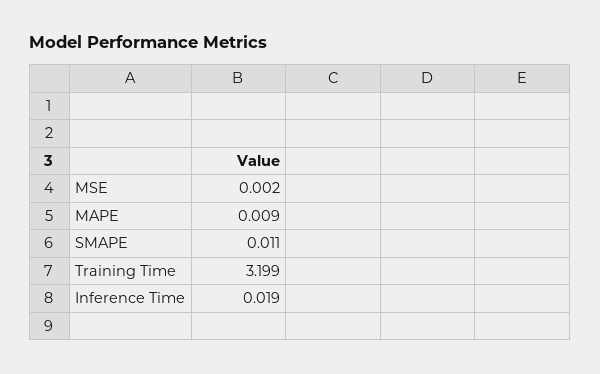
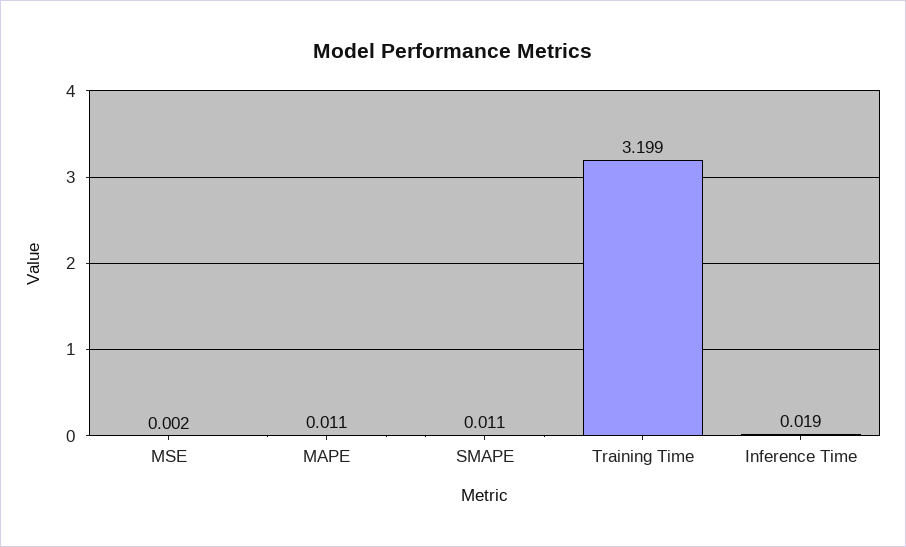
MAPE: 0.009 -> 0.011

